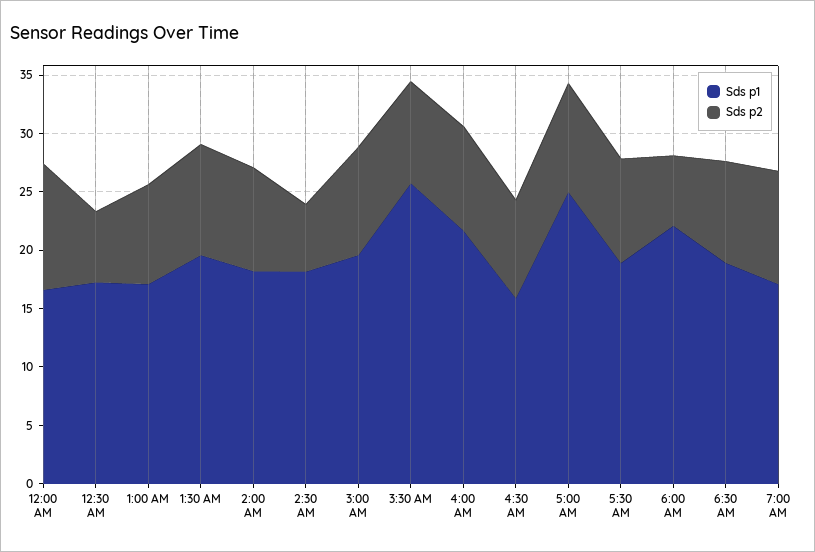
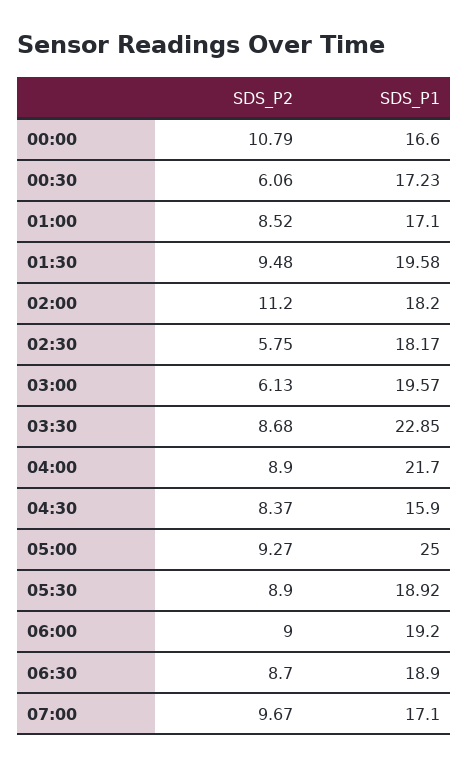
Sds p2, 2:00 AM: 9 -> 11.2
Sds p2, 3:00 AM: 9 -> 6.13
Sds p1, 3:30 AM: 26 -> 22.85
Sds p1, 6:00 AM: 22 -> 19.2
Sds p2, 6:00 AM: 6 -> 9

